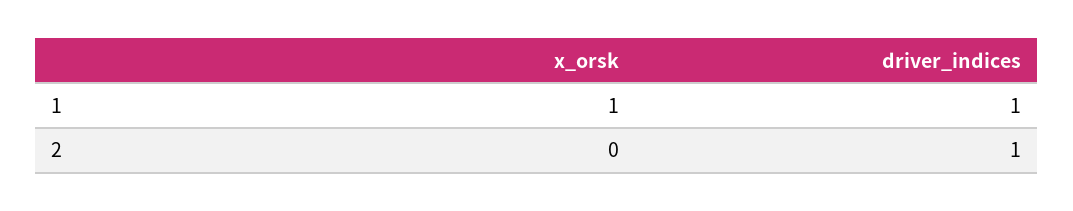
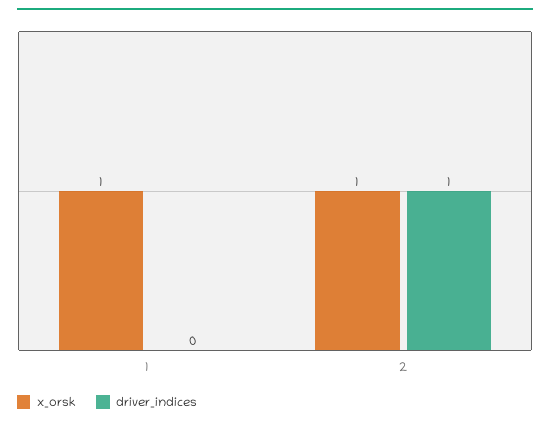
driver_indices, 1: 1 -> 0
x_orsk, 2: 0 -> 1

